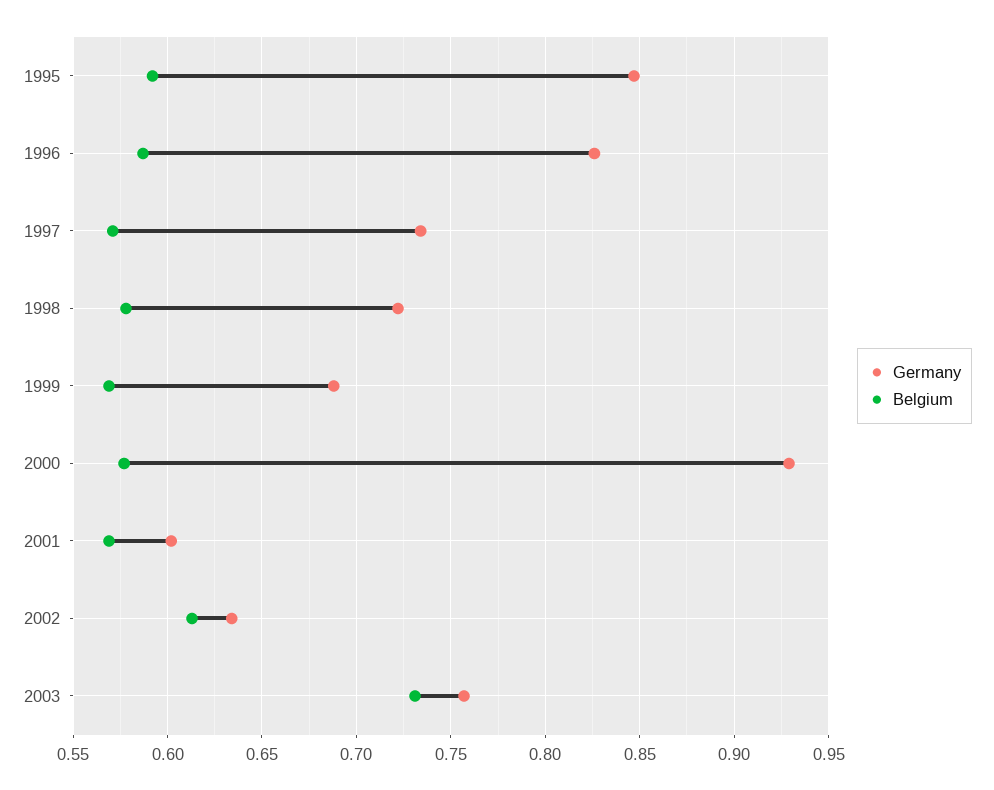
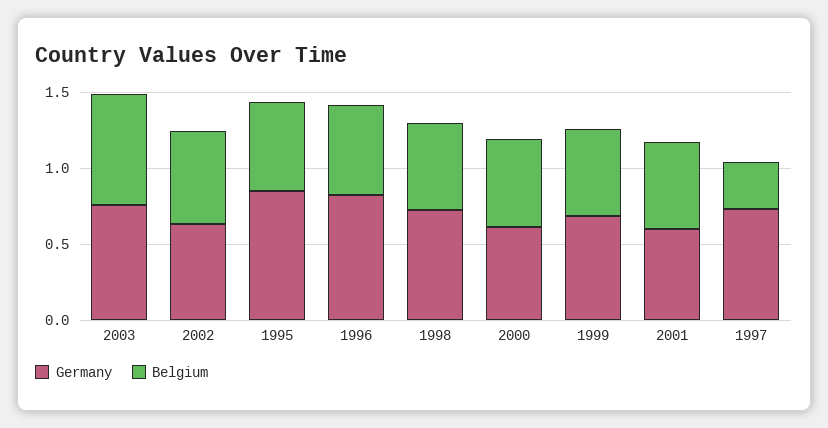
Belgium, 1997: 0.57 -> 0.3
Germany, 2000: 0.93 -> 0.6

